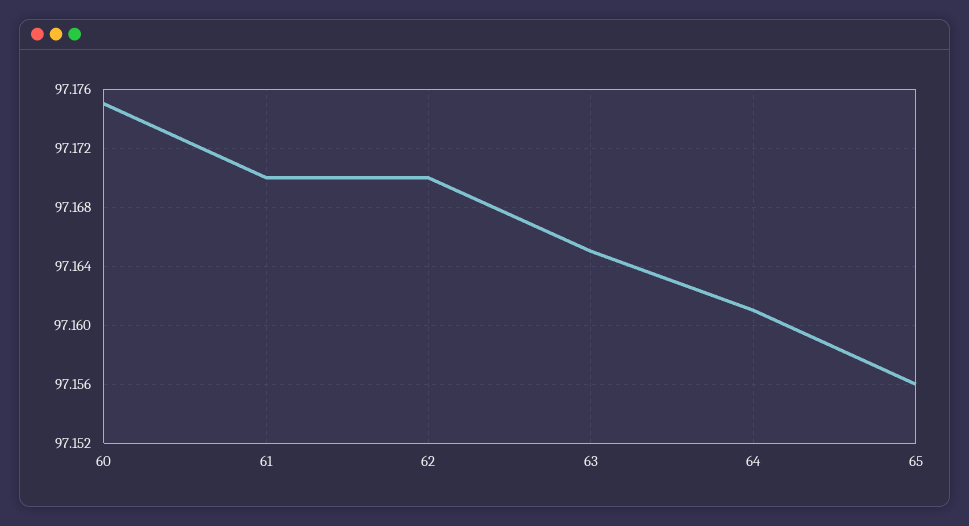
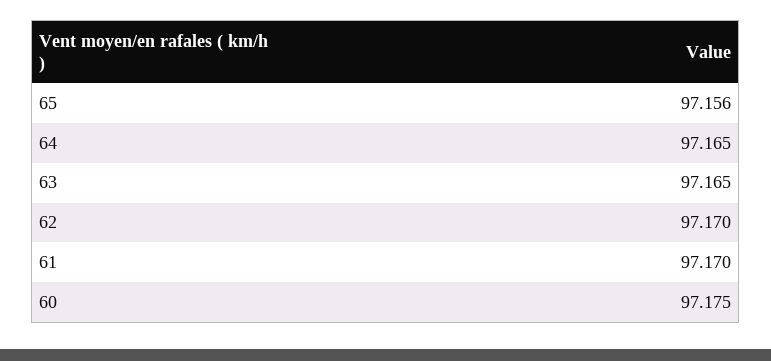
64: 97.161 -> 97.165

